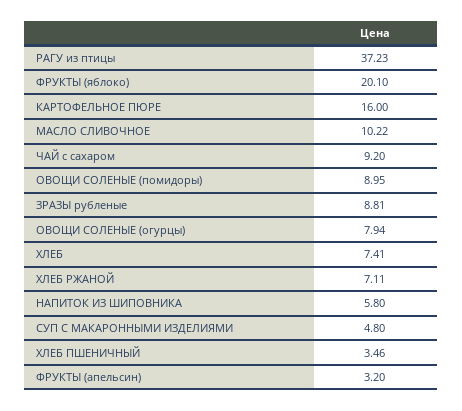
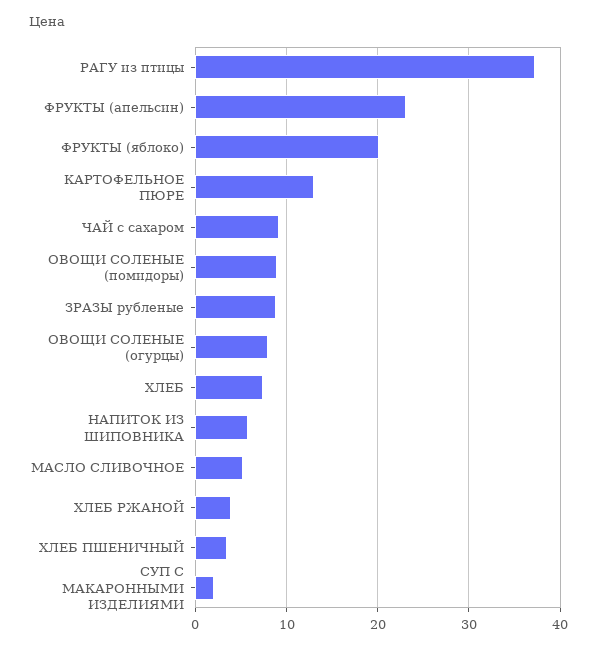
КАРТОФЕЛЬНОЕ ПЮРЕ: 16 -> 13
МАСЛО СЛИВОЧНОЕ: 10.22 -> 5
ХЛЕБ РЖАНОЙ: 7.11 -> 4
СУП С МАКАРОННЫМИ ИЗДЕЛИЯМИ: 4.8 -> 2
ФРУКТЫ (апельсин): 3.2 -> 23

